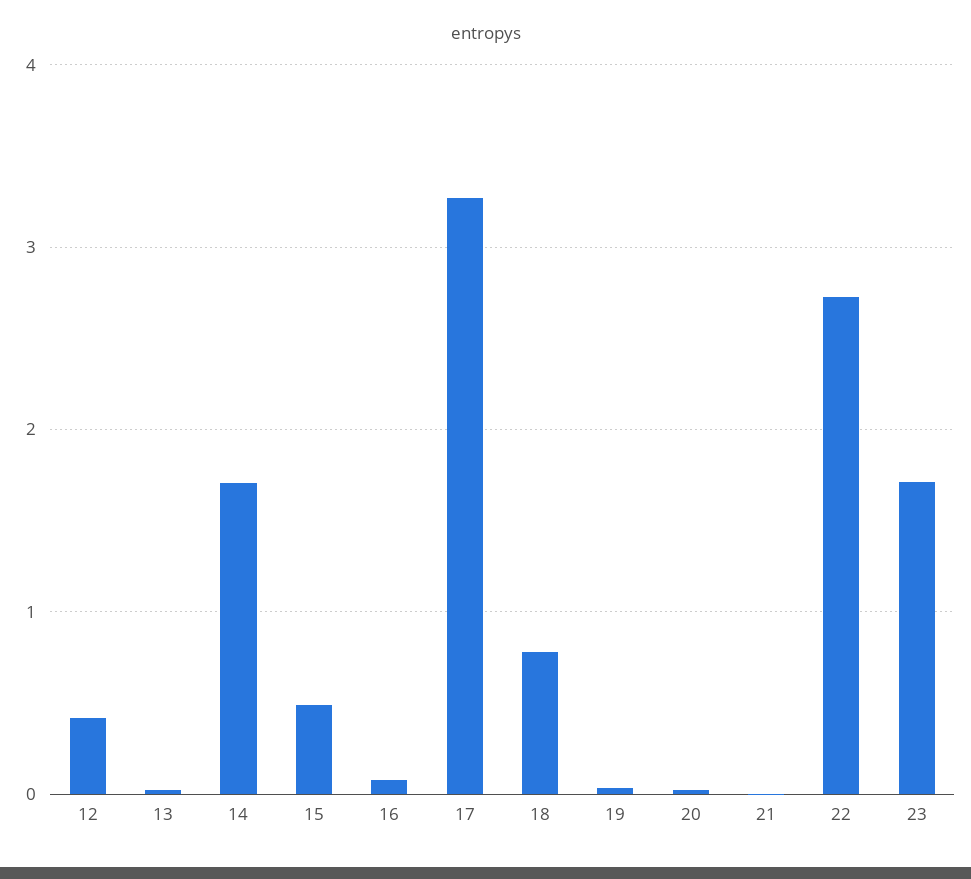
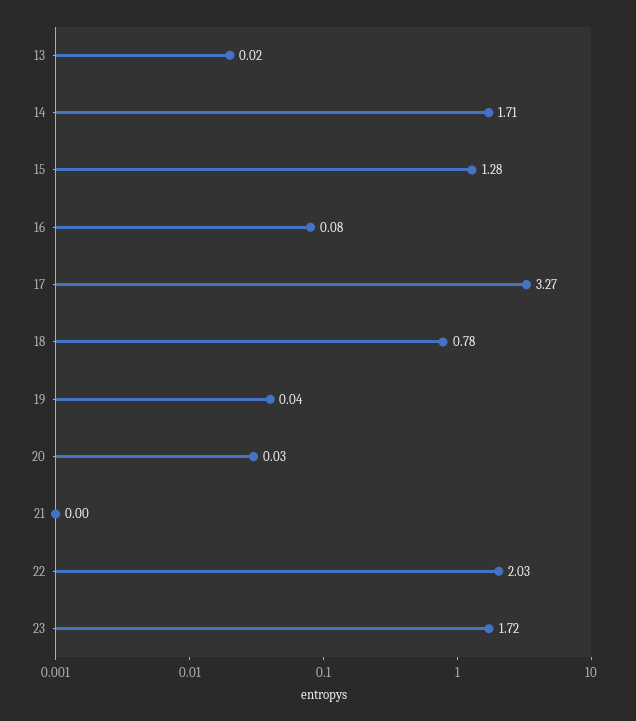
12: 0.4 -> none
15: 0.5 -> 1.28
22: 2.7 -> 2.03

